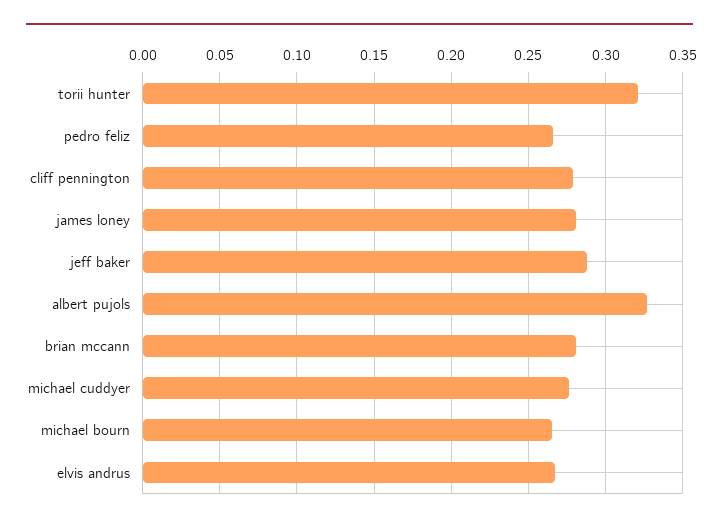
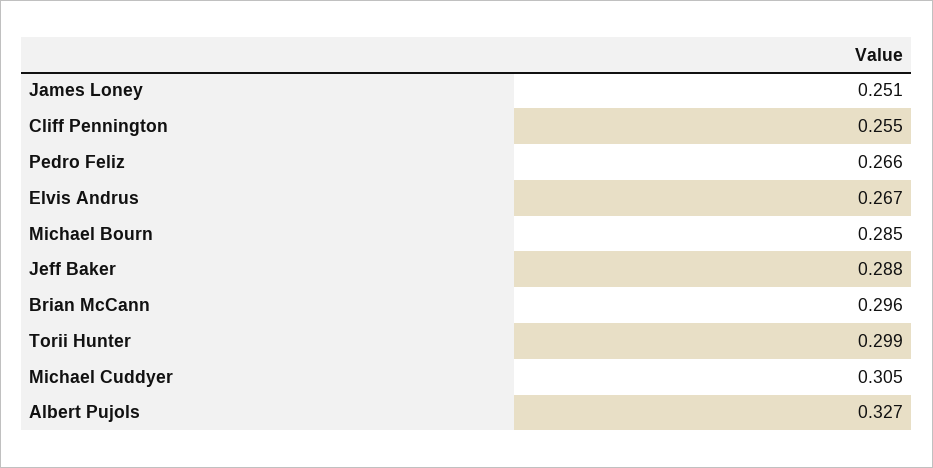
torii hunter: 0.32 -> 0.299
cliff pennington: 0.28 -> 0.255
james loney: 0.28 -> 0.251
brian mccann: 0.28 -> 0.296
michael cuddyer: 0.275 -> 0.305
michael bourn: 0.265 -> 0.285

